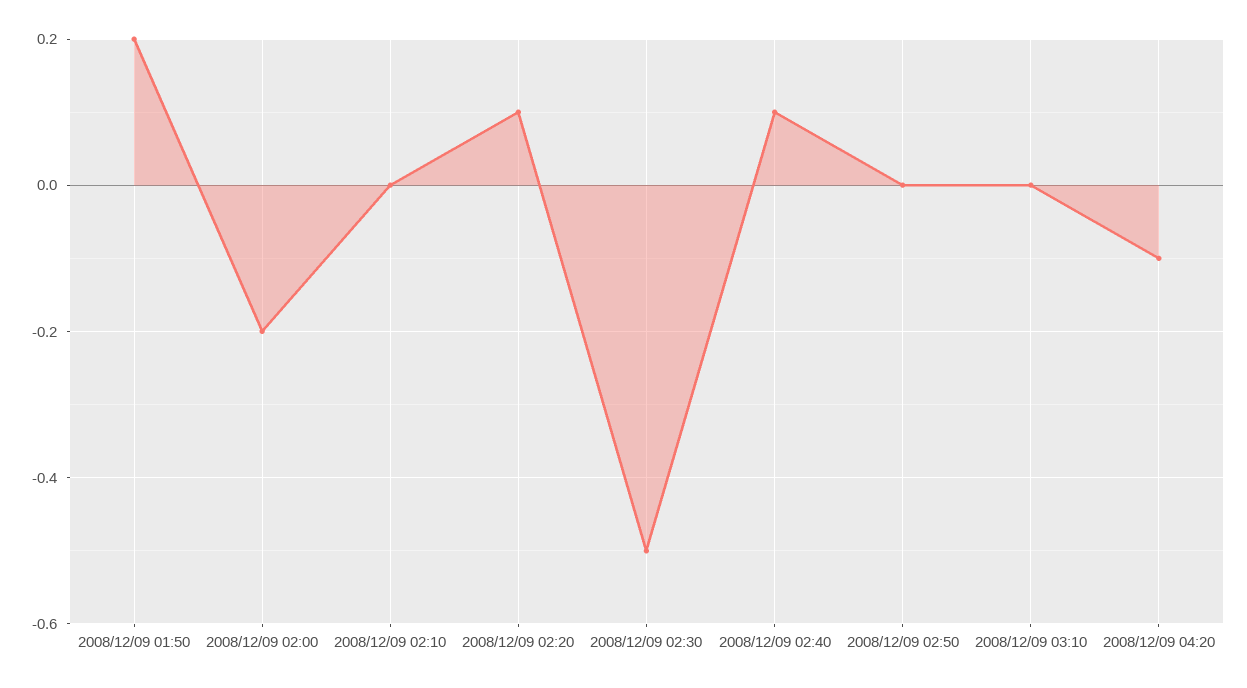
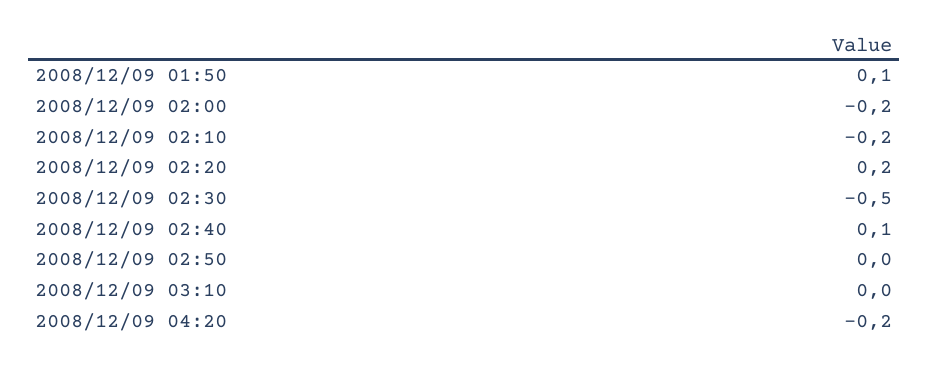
2008/12/09 01:50: 0.2 -> 0.1
2008/12/09 02:10: 0 -> -0.2
2008/12/09 02:20: 0.1 -> 0.2
2008/12/09 04:20: -0.1 -> -0.2

